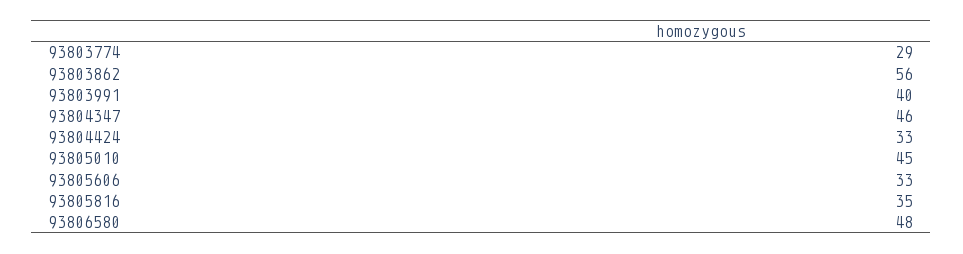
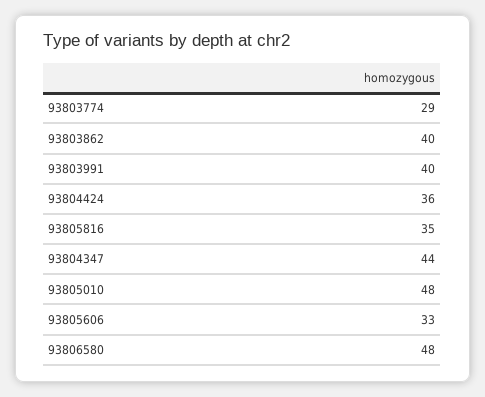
93803862: 56 -> 40
93804347: 46 -> 44
93804424: 33 -> 36
93805010: 45 -> 48

